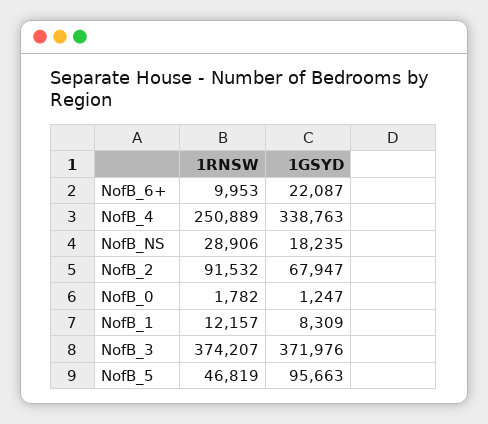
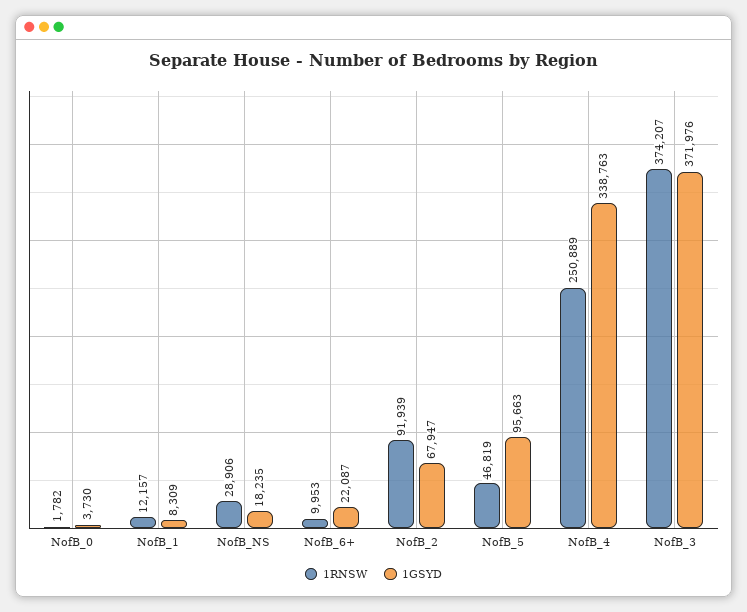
1RNSW, NofB_2: 91532 -> 91939
1GSYD, NofB_0: 1247 -> 3730

